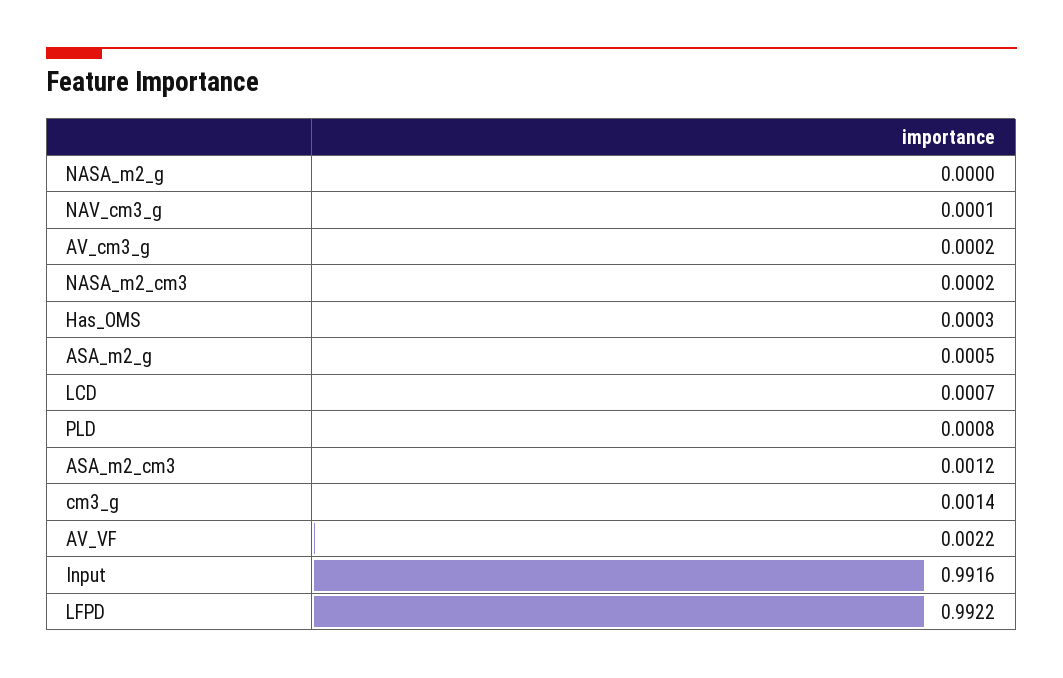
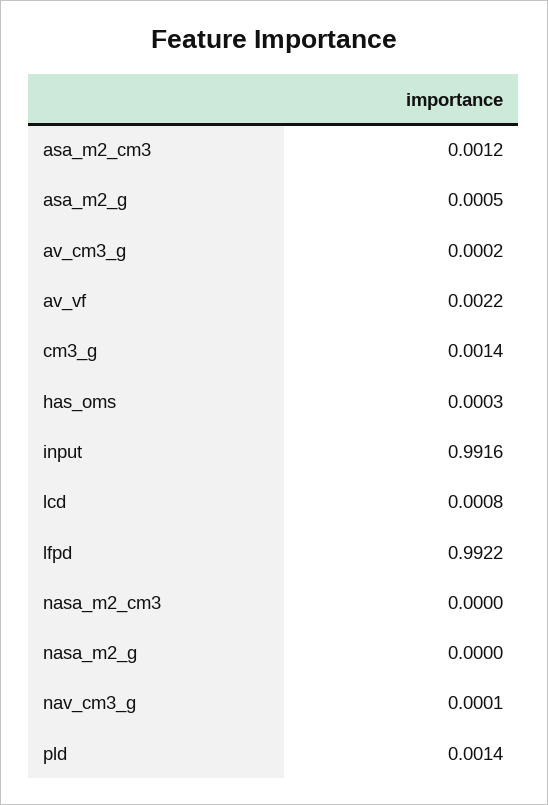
NASA_m2_cm3: 0.0002 -> 0
LCD: 0.0007 -> 0.0008
PLD: 0.0008 -> 0.0014

